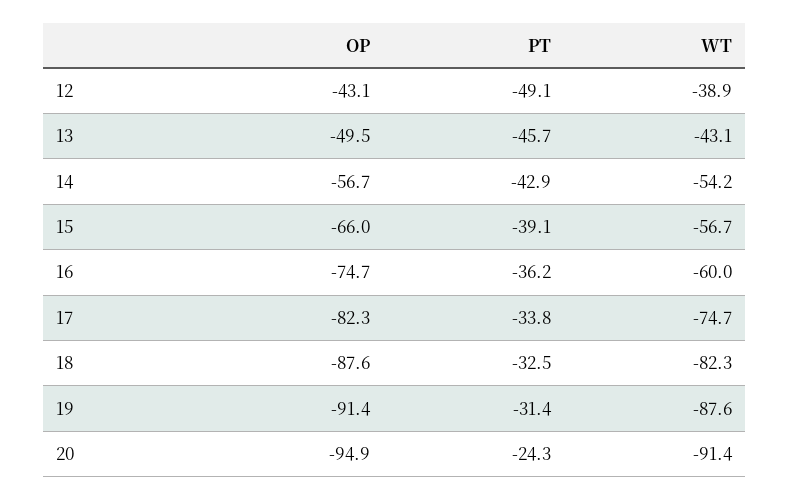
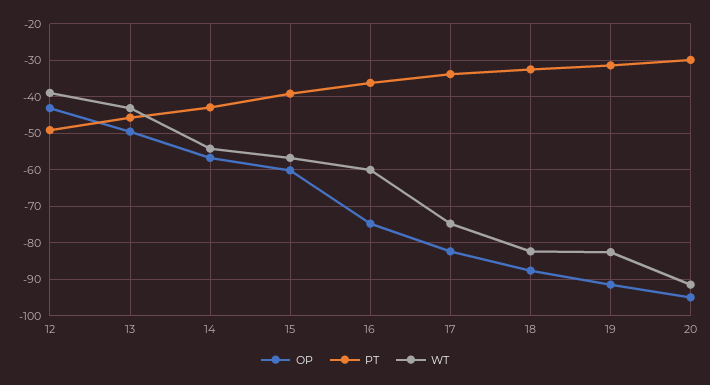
OP, 15: -66 -> -60
WT, 19: -87.6 -> -82
PT, 20: -24.3 -> -30

